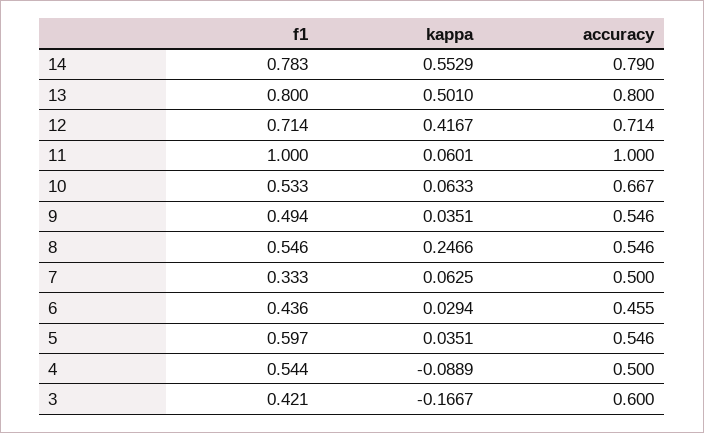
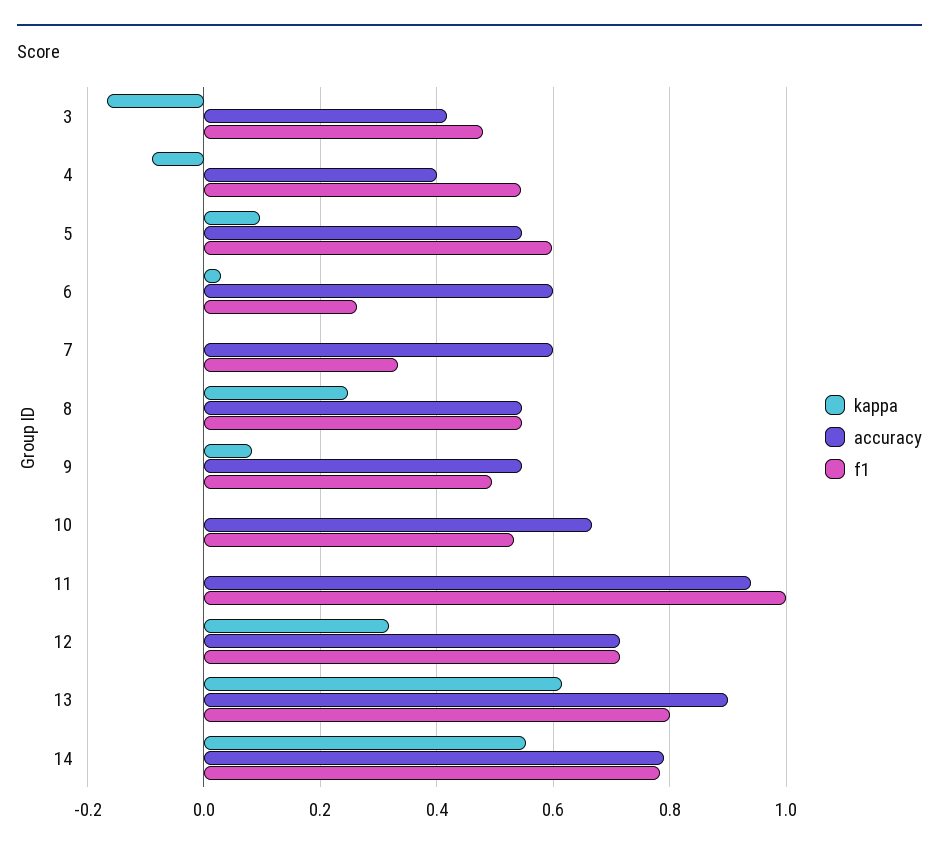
kappa, 13: 0.501 -> 0.62
accuracy, 13: 0.8 -> 0.9
kappa, 12: 0.4167 -> 0.32
kappa, 11: 0.0601 -> 0
accuracy, 11: 1 -> 0.94
kappa, 10: 0.0633 -> 0
kappa, 9: 0.0351 -> 0.08
kappa, 7: 0.0625 -> 0
accuracy, 7: 0.5 -> 0.6
f1, 6: 0.436 -> 0.26
accuracy, 6: 0.455 -> 0.6
kappa, 5: 0.0351 -> 0.1
accuracy, 4: 0.5 -> 0.4
f1, 3: 0.421 -> 0.48
accuracy, 3: 0.6 -> 0.42

